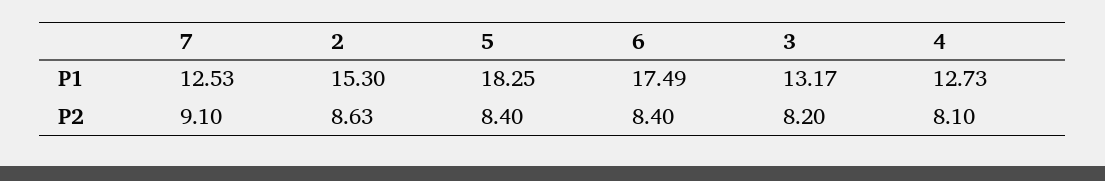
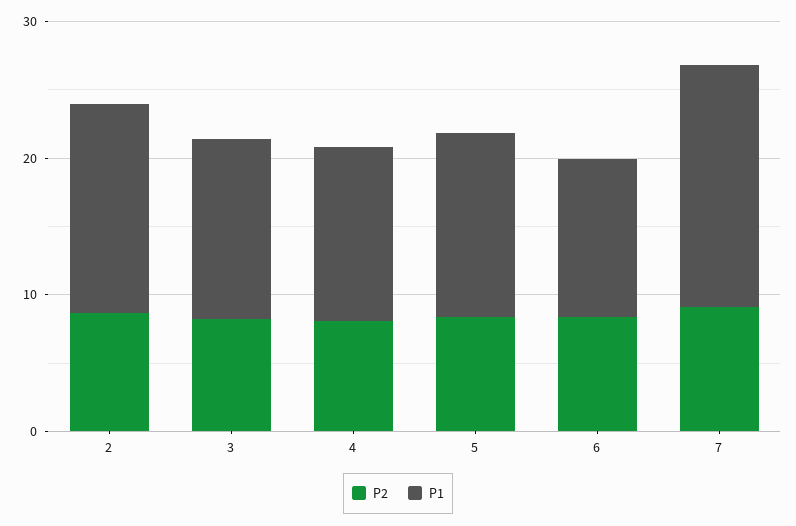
P1, 7: 12.53 -> 18
P1, 5: 18.25 -> 14
P1, 6: 17.49 -> 12

